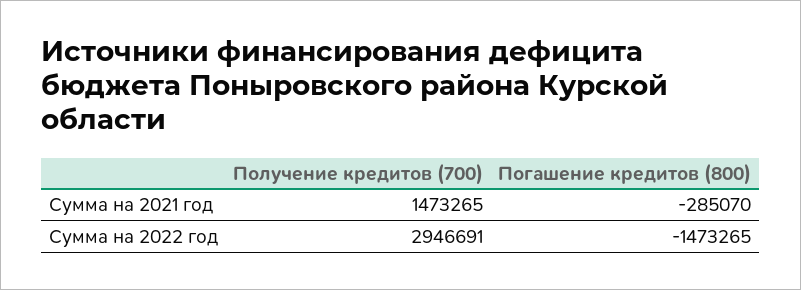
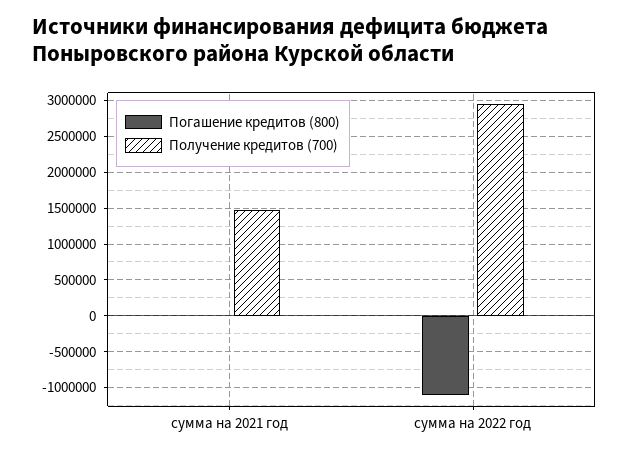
Погашение кредитов (800), Сумма на 2021 год: -285070 -> 0
Погашение кредитов (800), Сумма на 2022 год: -1473265 -> -1100000

